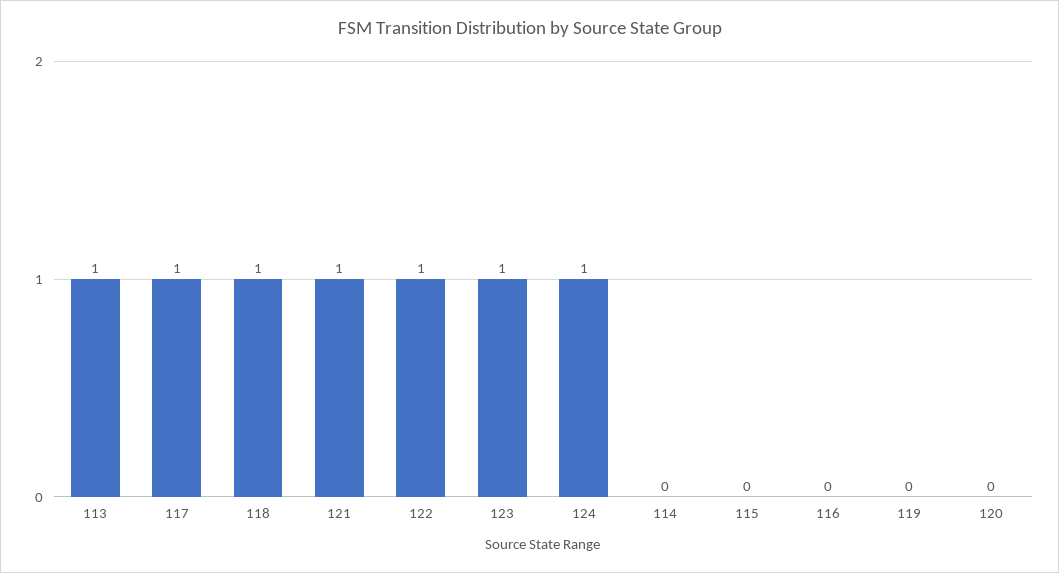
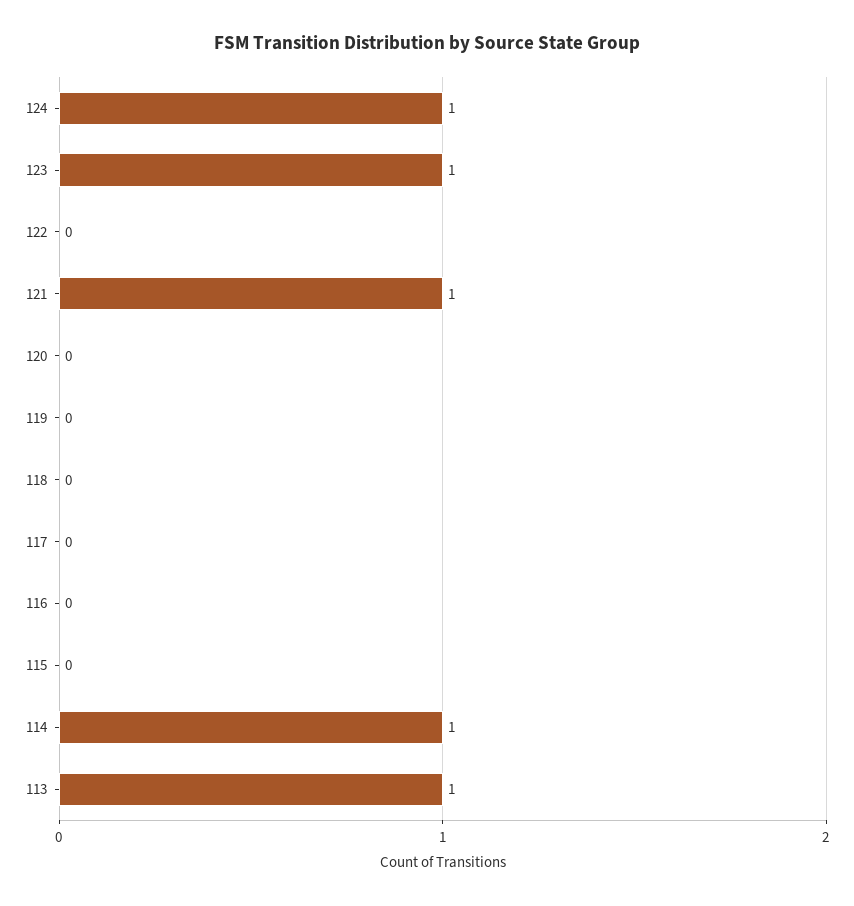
117: 1 -> 0
118: 1 -> 0
122: 1 -> 0
114: 0 -> 1

